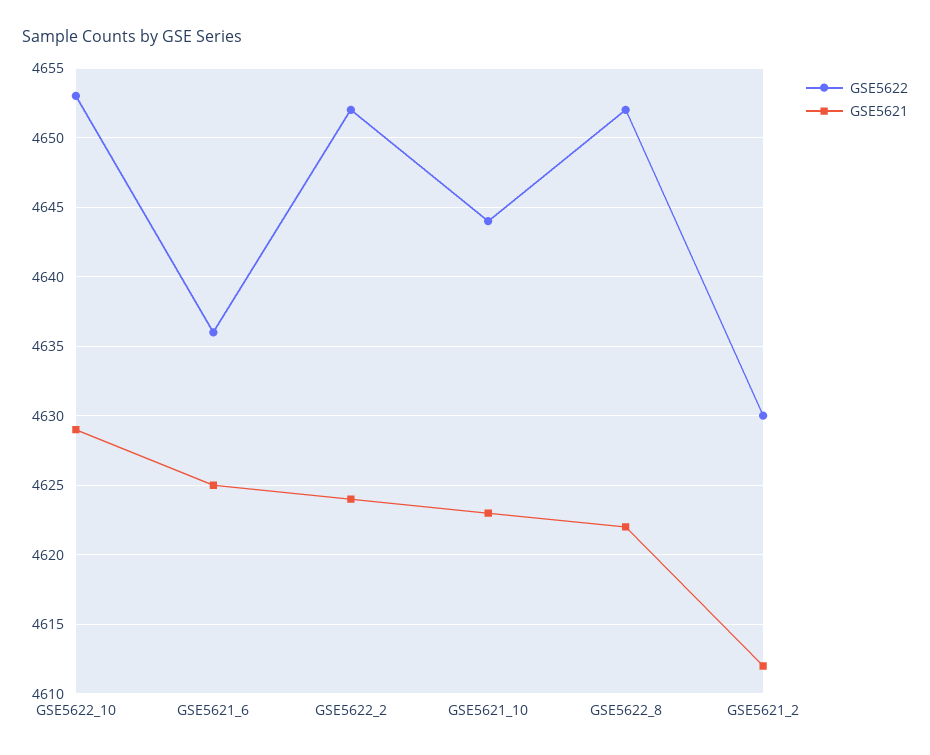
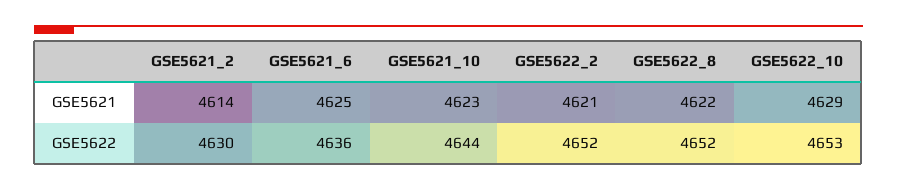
GSE5621, GSE5622_2: 4624 -> 4621
GSE5621, GSE5621_2: 4612 -> 4614

